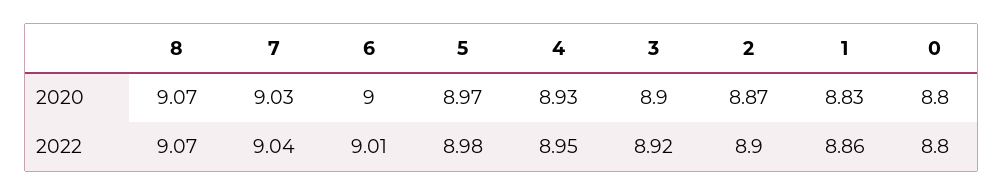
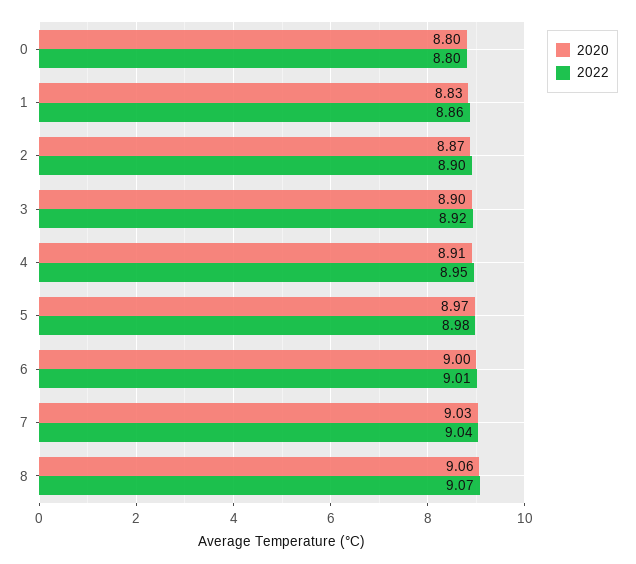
2020, 8: 9.07 -> 9.06
2020, 4: 8.93 -> 8.91

